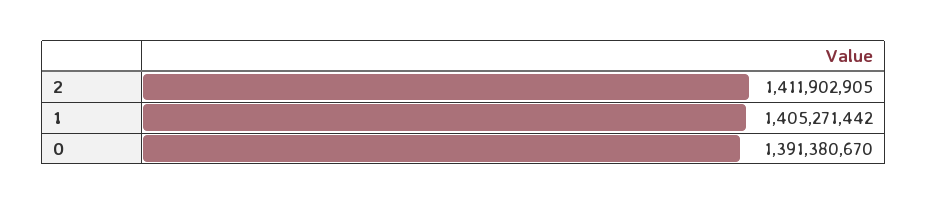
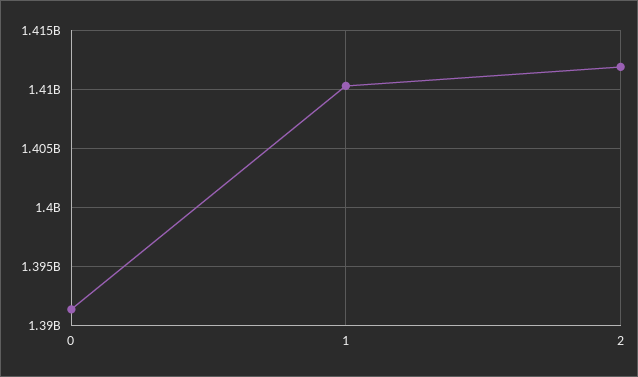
1: 1405271442 -> 1410000000

